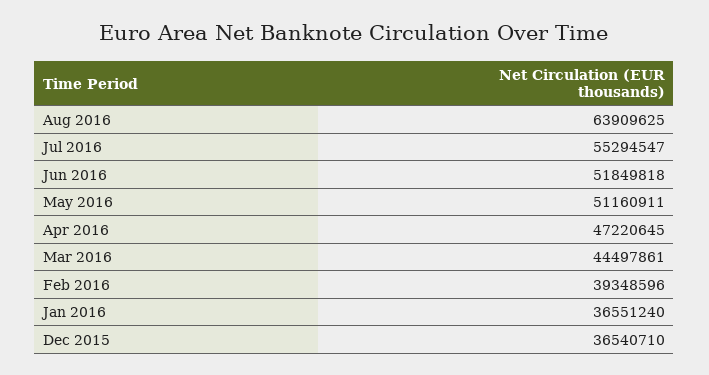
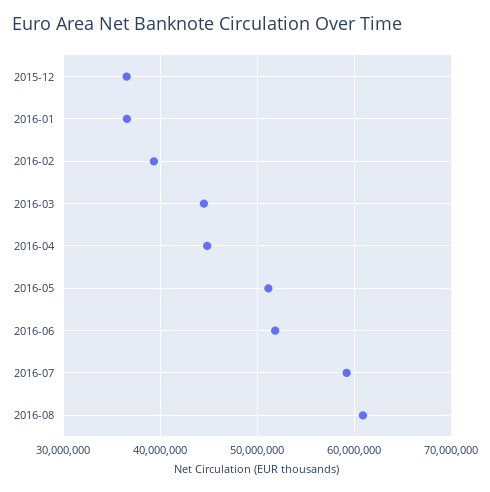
Aug 2016: 63909625 -> 61000000
Jul 2016: 55294547 -> 59000000
Apr 2016: 47220645 -> 45000000

